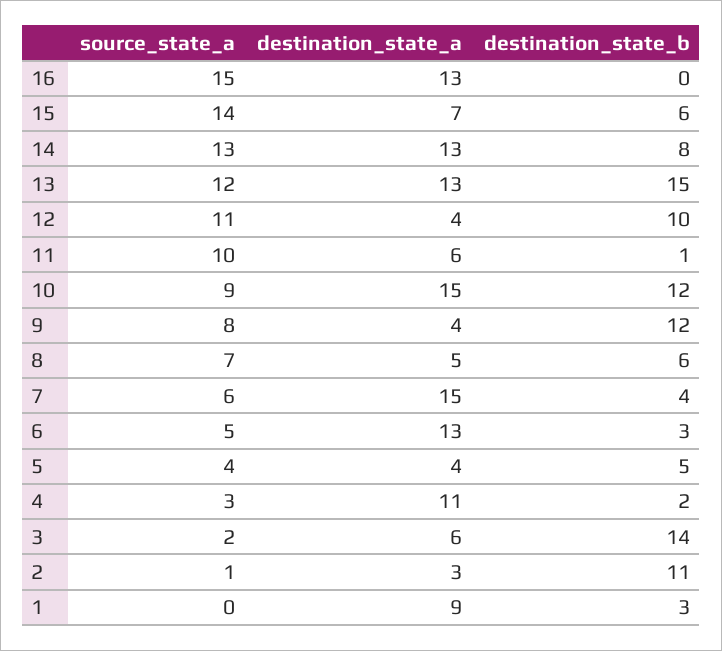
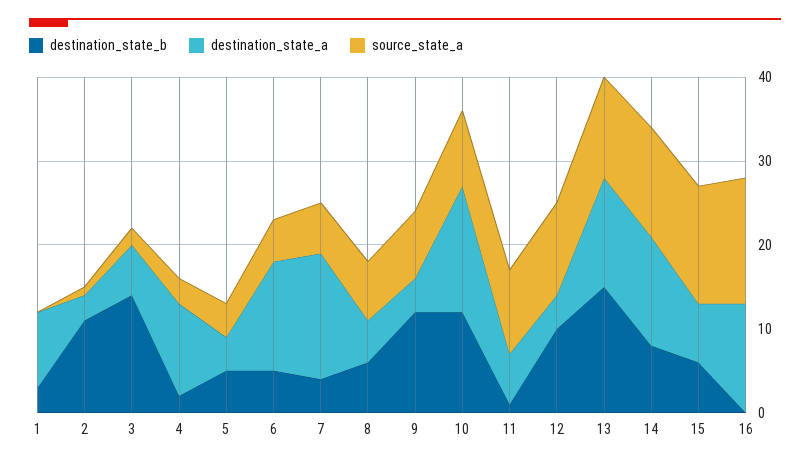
destination_state_b, 6: 3 -> 5

